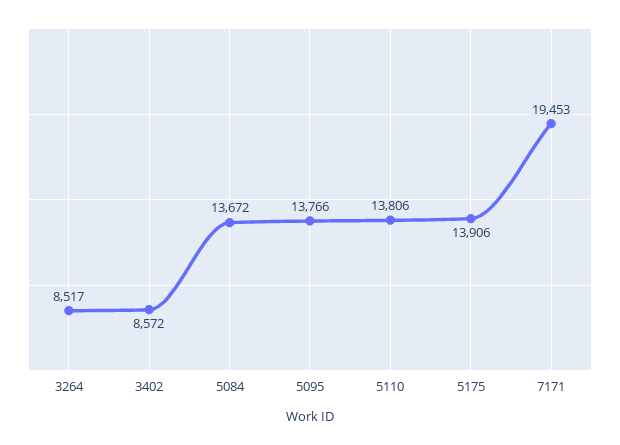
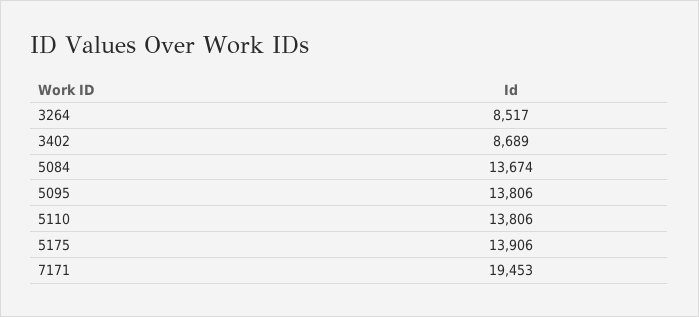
3402: 8572 -> 8689
5084: 13672 -> 13674
5095: 13766 -> 13806

